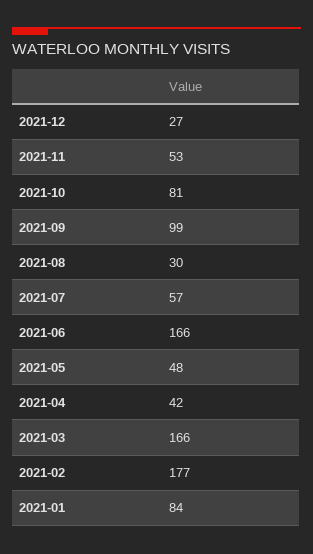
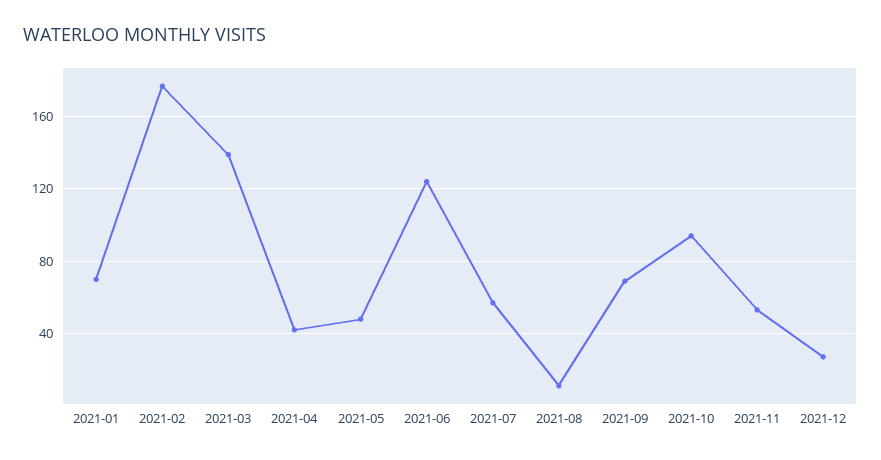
2021-10: 81 -> 95
2021-09: 99 -> 70
2021-08: 30 -> 10
2021-06: 166 -> 125
2021-03: 166 -> 140
2021-01: 84 -> 70

